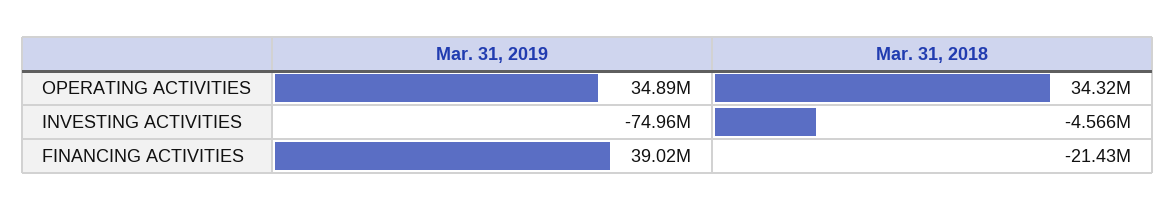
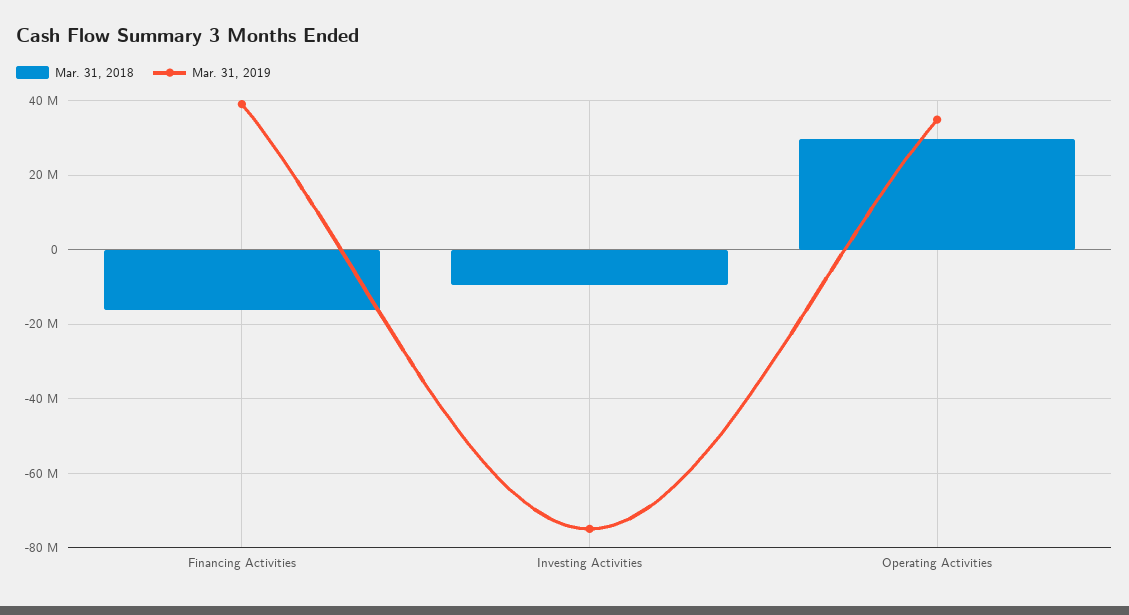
Mar. 31, 2018, OPERATING ACTIVITIES: 34320000 -> 30000000
Mar. 31, 2018, INVESTING ACTIVITIES: -4566000 -> -10000000
Mar. 31, 2018, FINANCING ACTIVITIES: -21430000 -> -16000000

